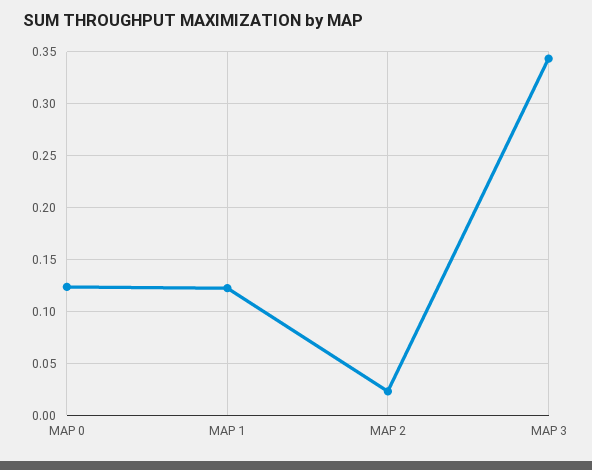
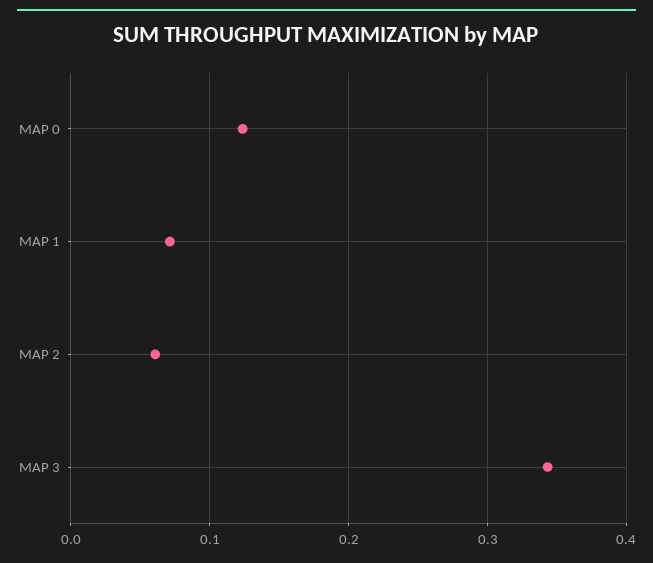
MAP 1: 0.12 -> 0.07
MAP 2: 0.02 -> 0.06

